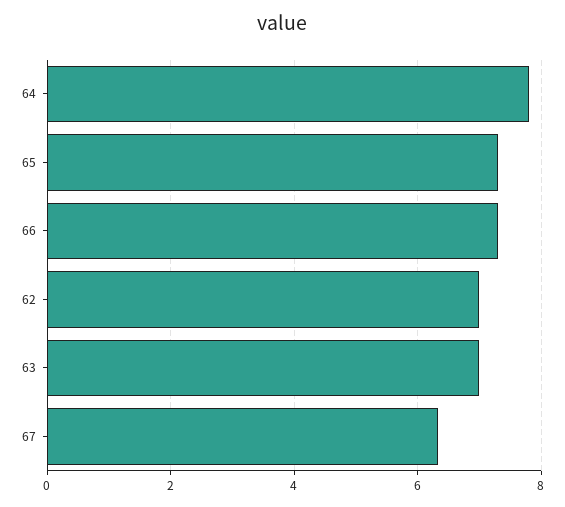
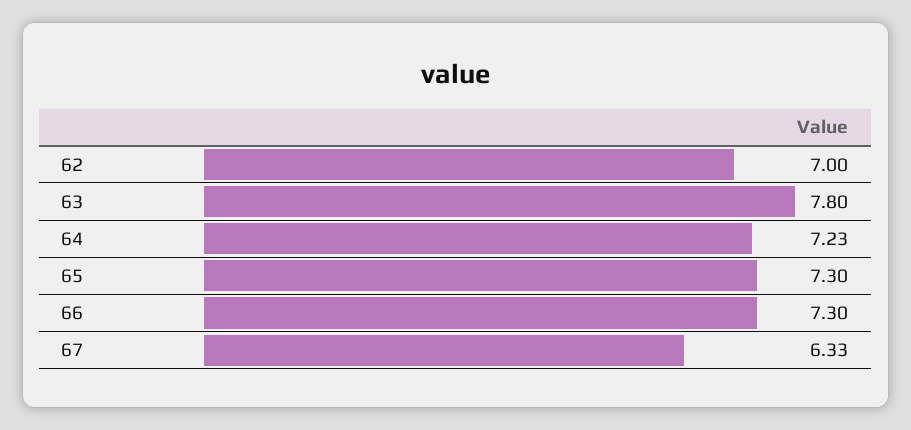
64: 7.8 -> 7.23
63: 7 -> 7.8

